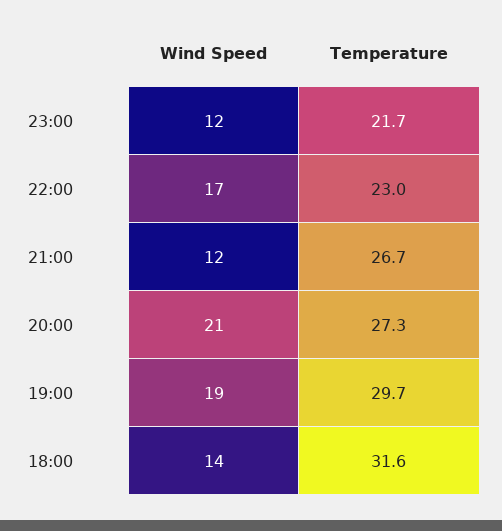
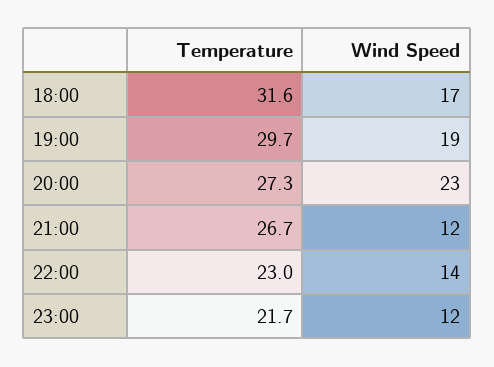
Wind Speed, 22:00: 17 -> 14
Wind Speed, 20:00: 21 -> 23
Wind Speed, 18:00: 14 -> 17

